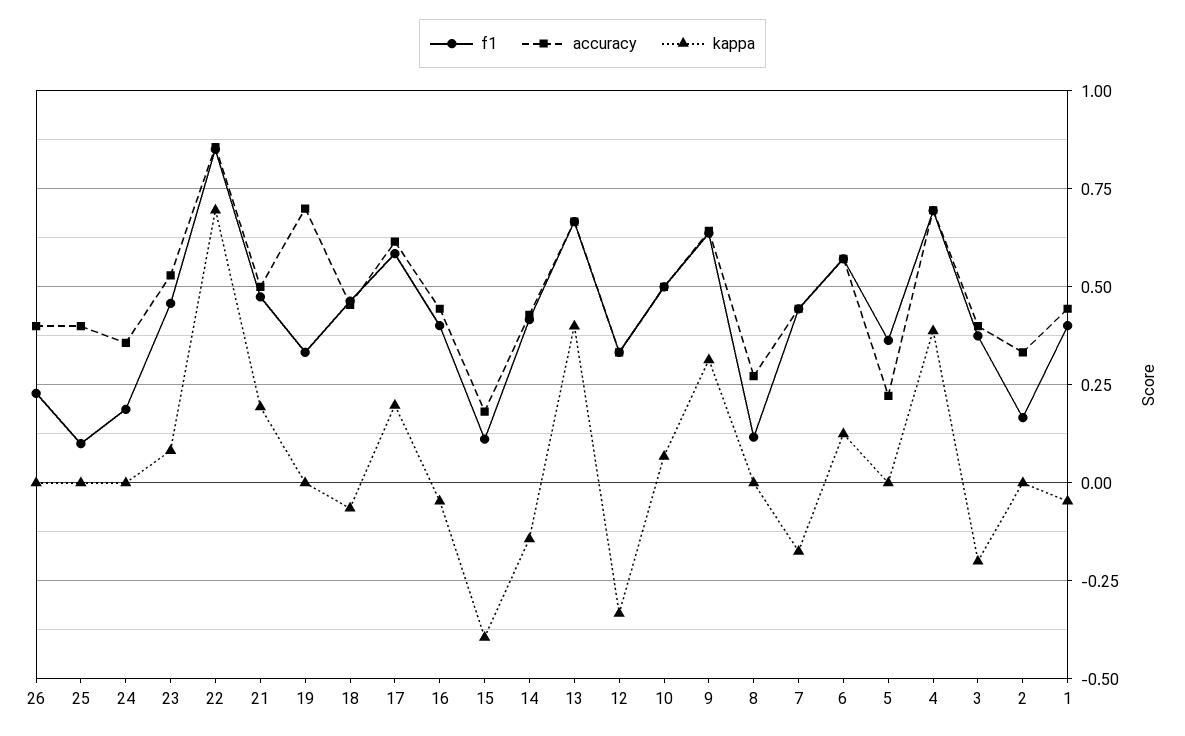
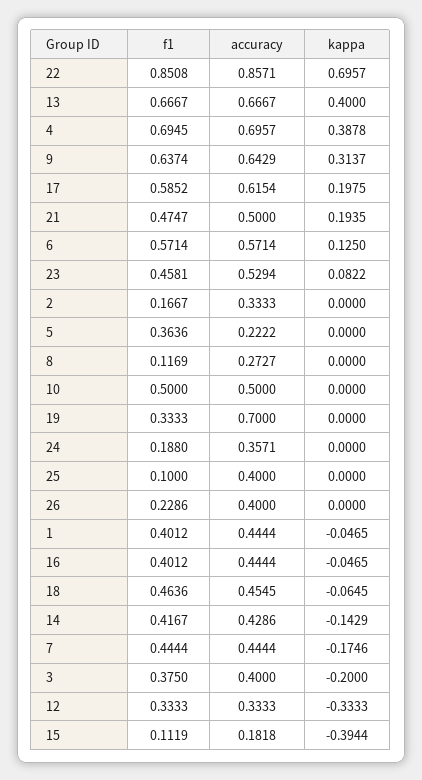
kappa, 10: 0.075 -> 0

